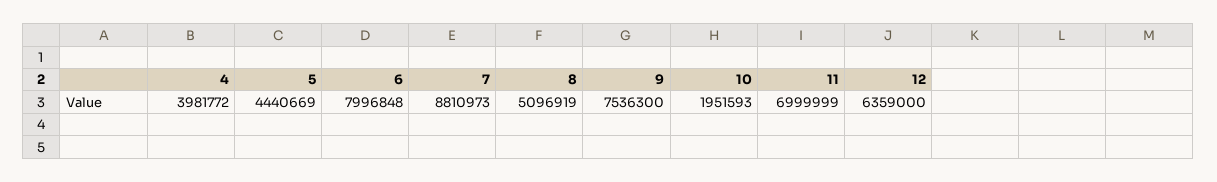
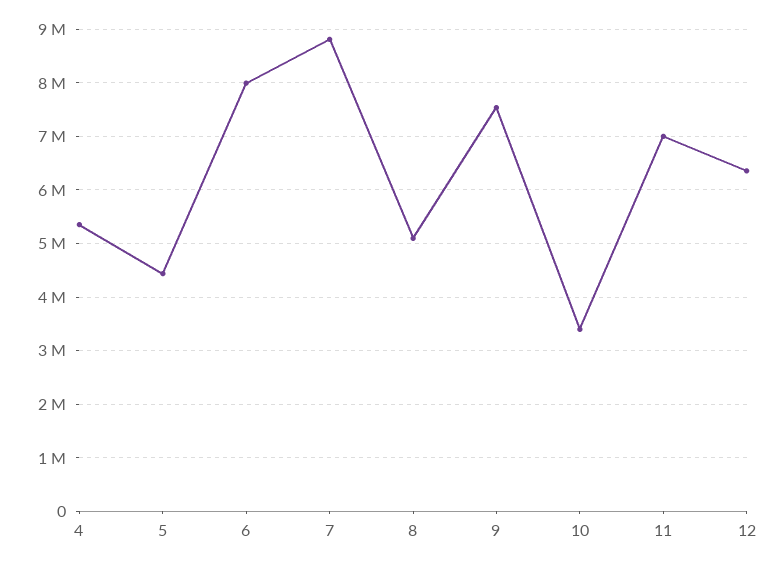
4: 3981772 -> 5400000
10: 1951593 -> 3400000

